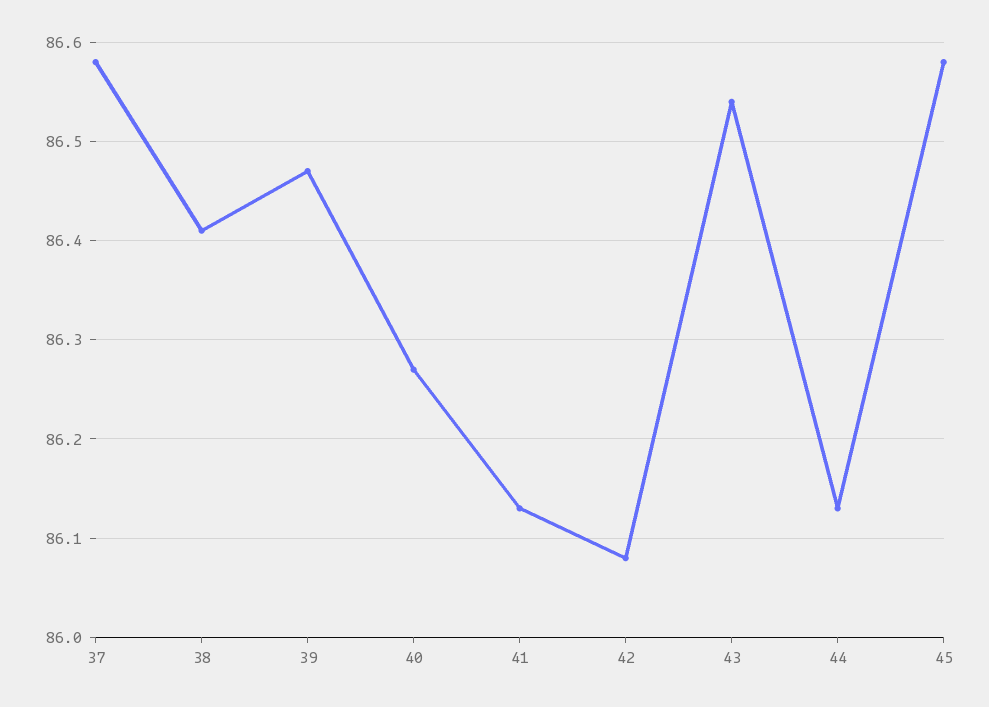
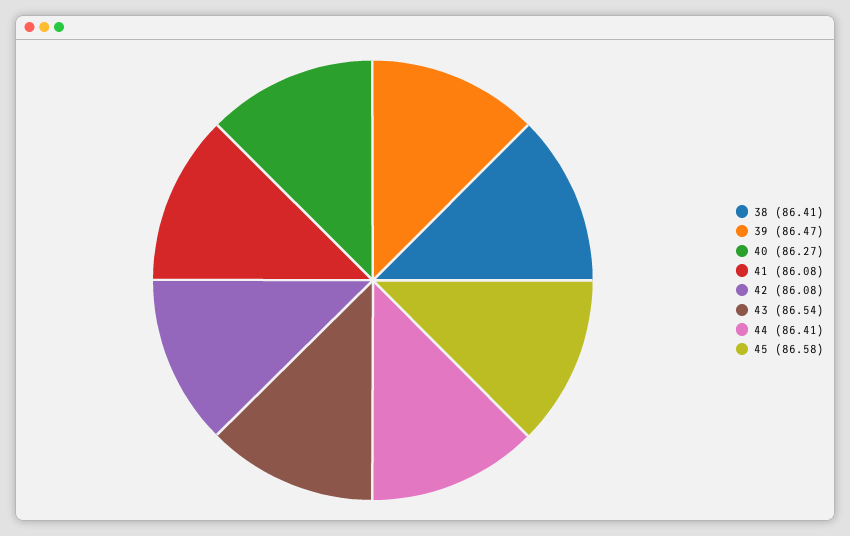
37: 86.58 -> none
41: 86.13 -> 86.08
44: 86.13 -> 86.41

